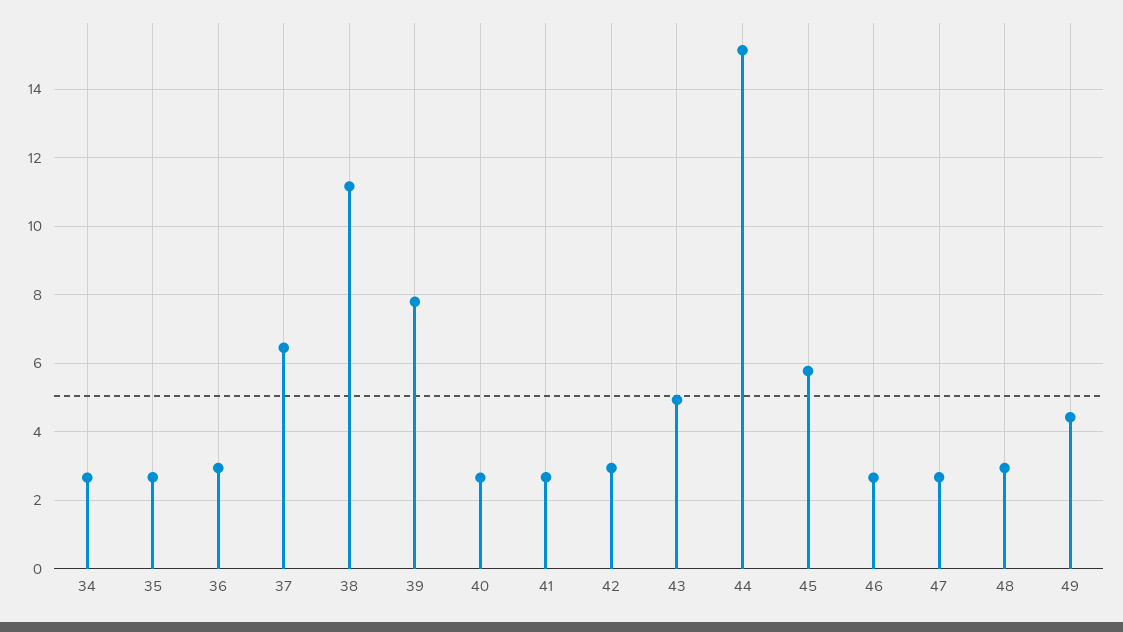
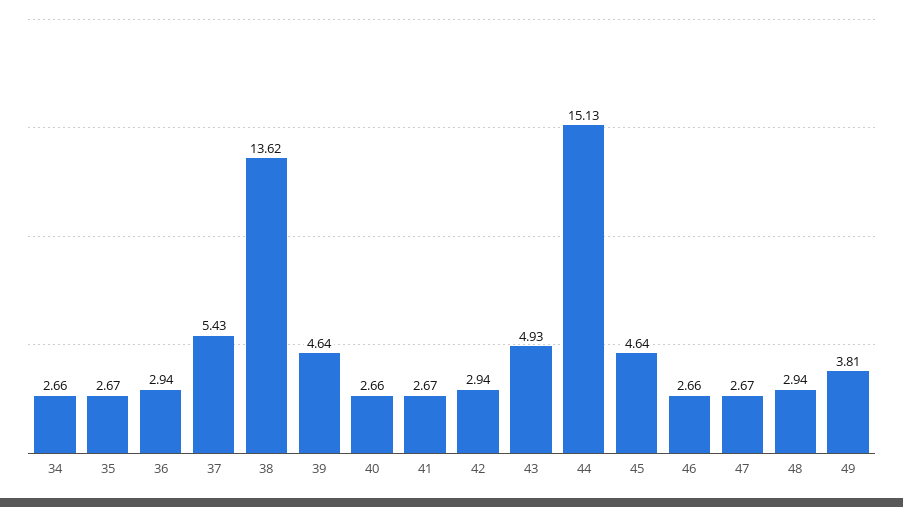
37: 6.4 -> 5.43
38: 11.2 -> 13.62
39: 7.8 -> 4.64
45: 5.8 -> 4.64
49: 4.4 -> 3.81

